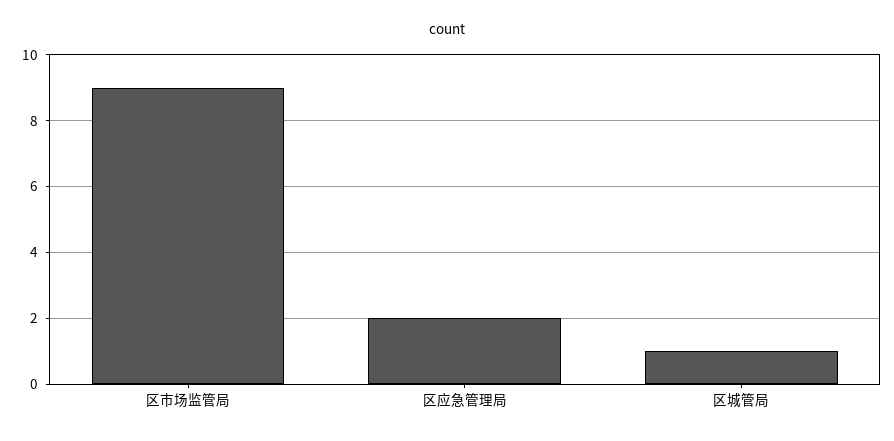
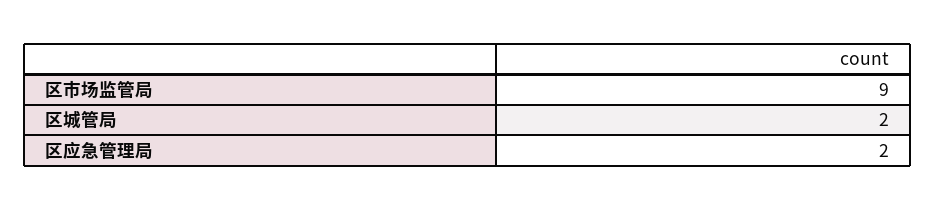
区城管局: 1 -> 2

